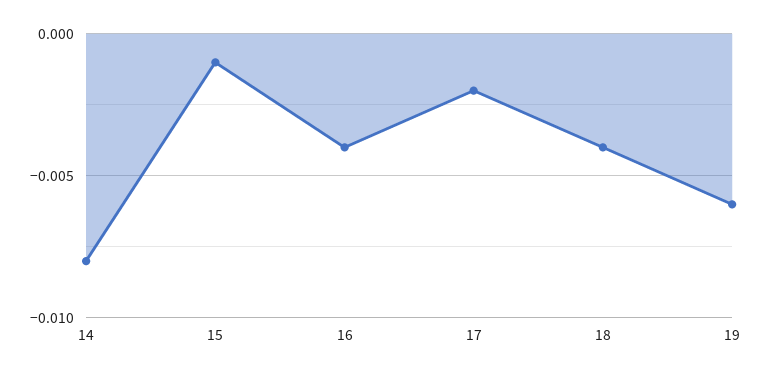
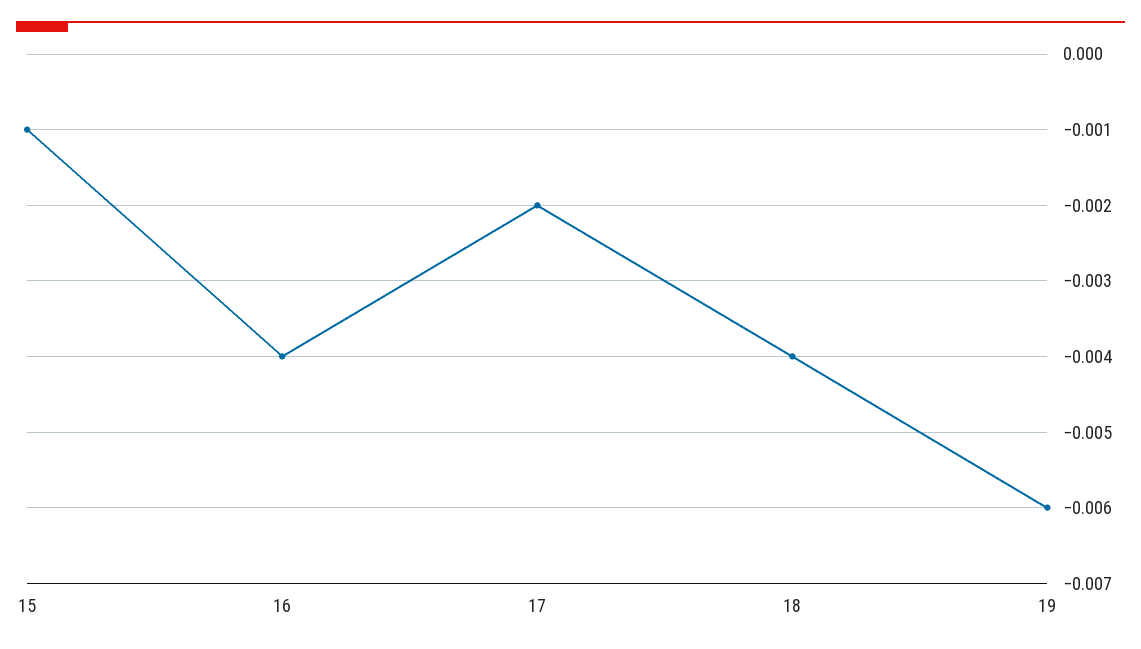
14: -0.008 -> none

